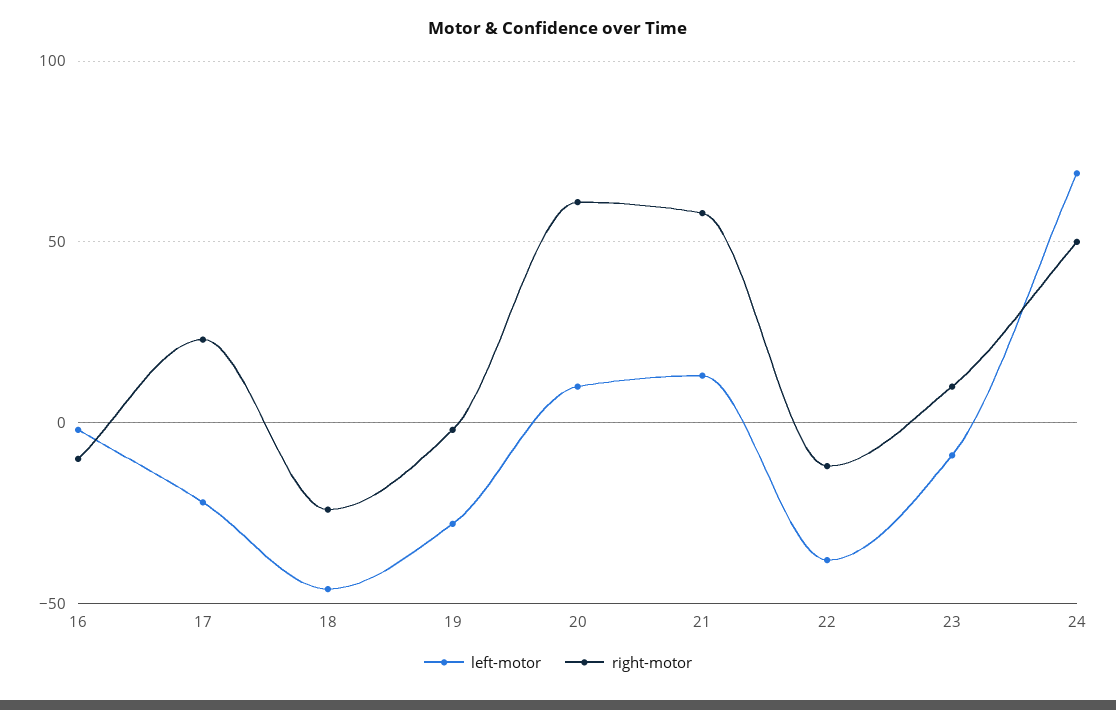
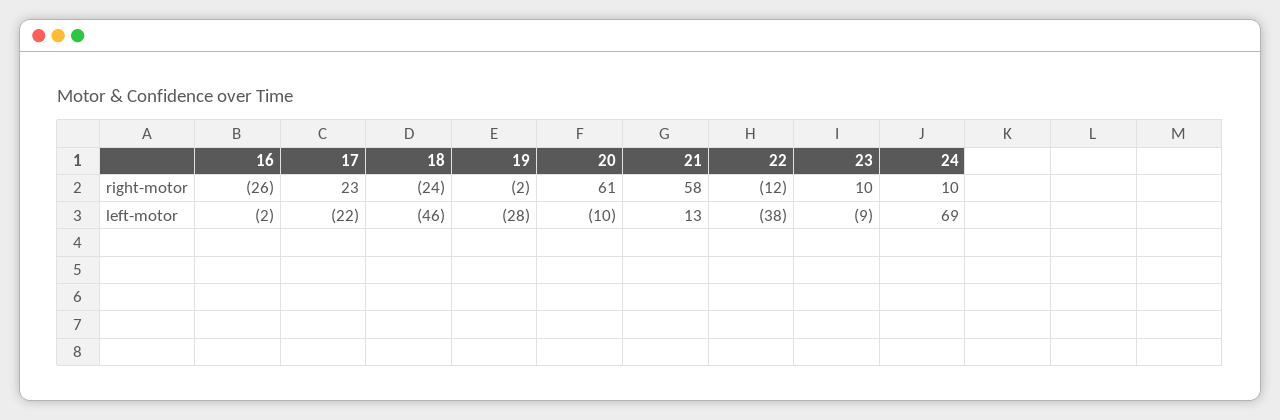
right-motor, 16: -10 -> -26
left-motor, 20: 10 -> -10
right-motor, 24: 50 -> 10

